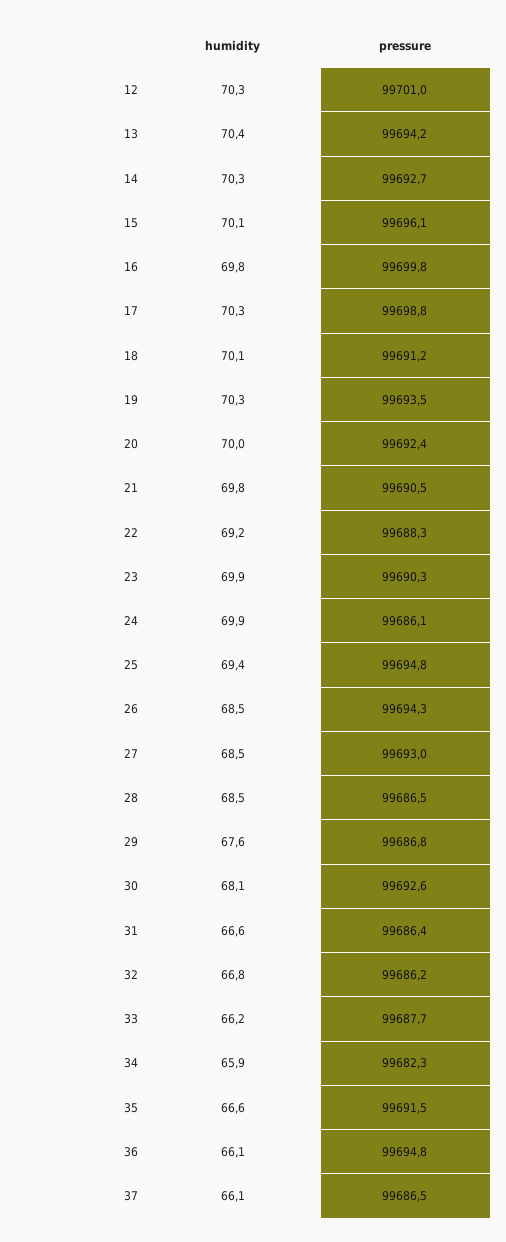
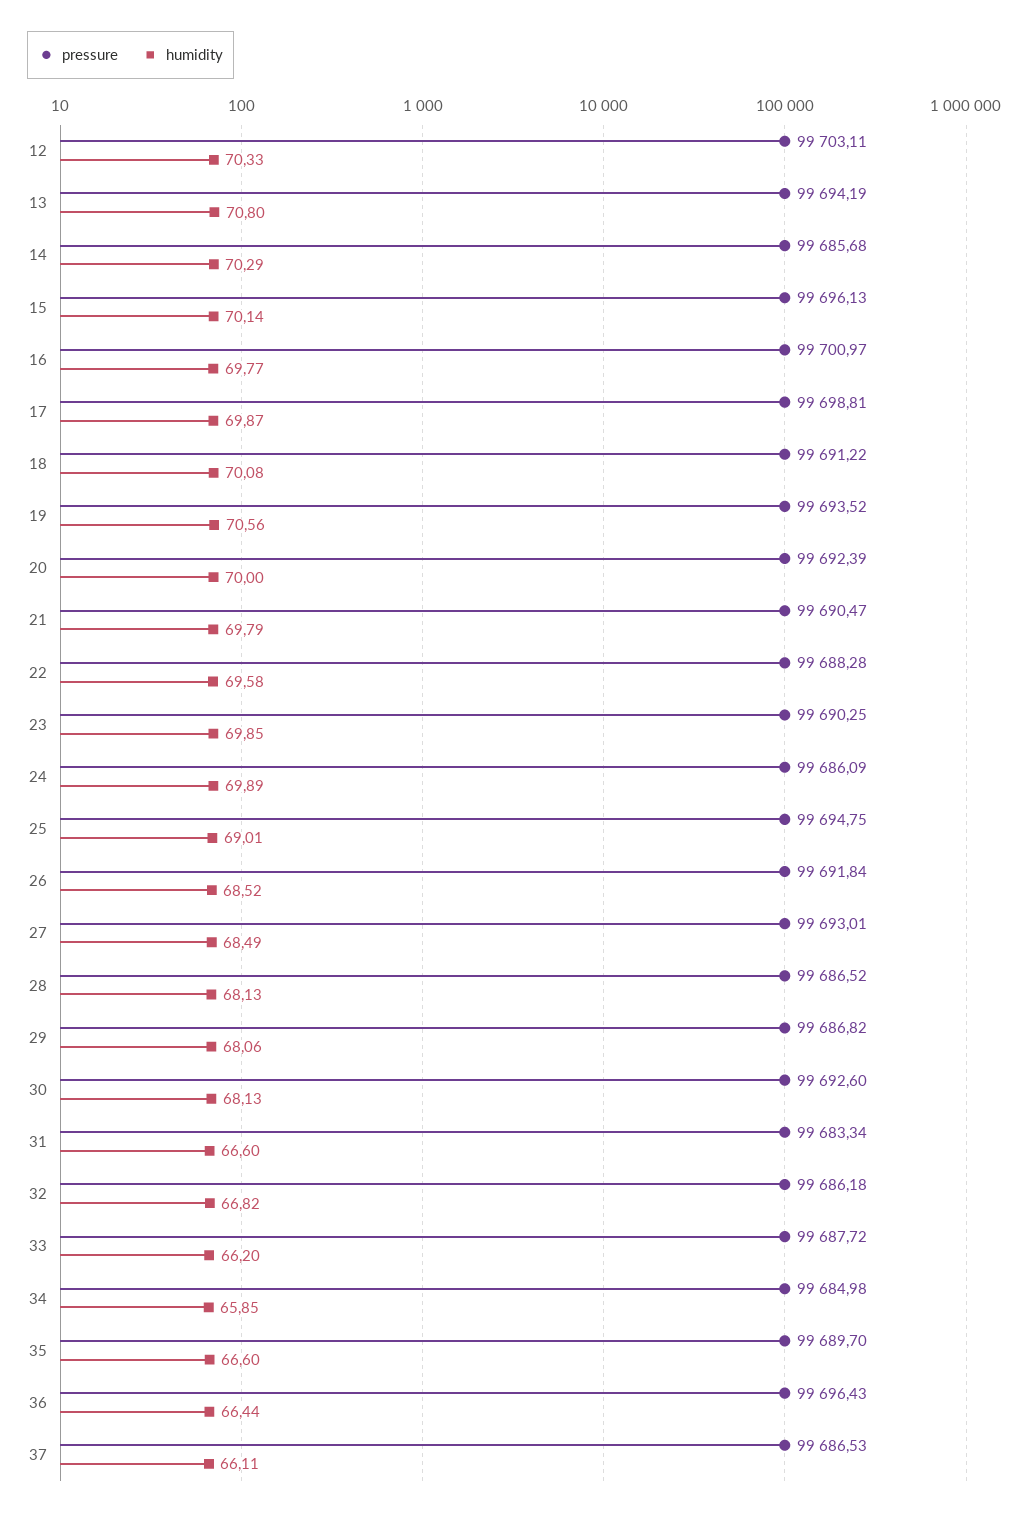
pressure, 12: 99701 -> 99703.11
humidity, 13: 70.4 -> 70.8
pressure, 14: 99692.7 -> 99685.68
pressure, 16: 99699.8 -> 99700.97
humidity, 17: 70.3 -> 69.87
humidity, 19: 70.3 -> 70.56
humidity, 22: 69.2 -> 69.58
humidity, 25: 69.4 -> 69.01
pressure, 26: 99694.3 -> 99691.84
humidity, 28: 68.5 -> 68.13
humidity, 29: 67.6 -> 68.06
pressure, 31: 99686.4 -> 99683.34
pressure, 34: 99682.3 -> 99684.98
pressure, 35: 99691.5 -> 99689.7
humidity, 36: 66.1 -> 66.44
pressure, 36: 99694.8 -> 99696.43

